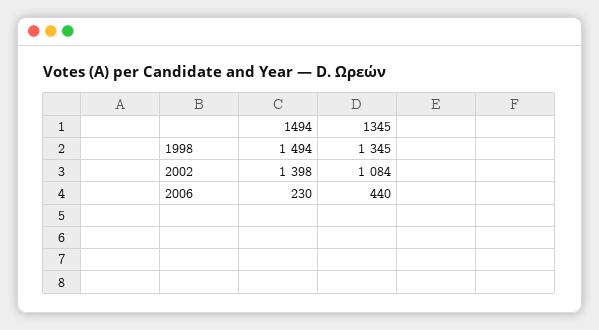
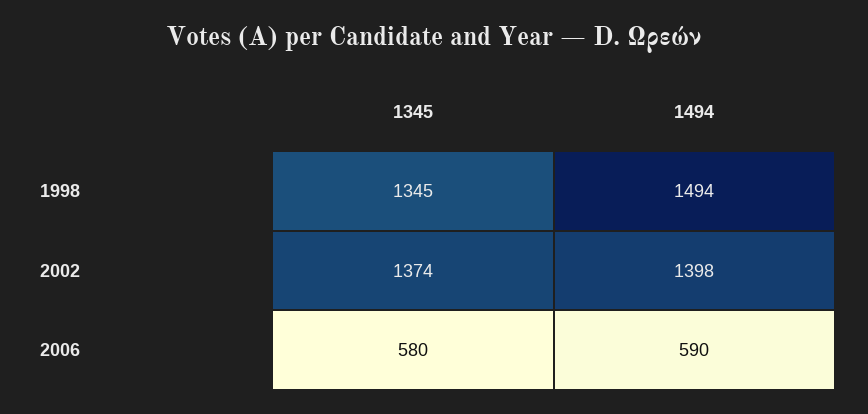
1345, 2002: 1084 -> 1374
1494, 2006: 230 -> 590
1345, 2006: 440 -> 580

